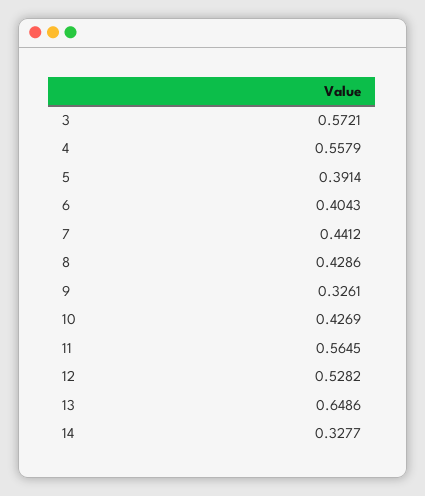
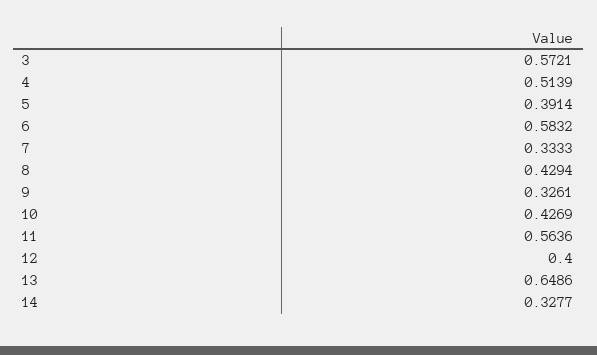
4: 0.5579 -> 0.5139
6: 0.4043 -> 0.5832
7: 0.4412 -> 0.3333
8: 0.4286 -> 0.4294
11: 0.5645 -> 0.5636
12: 0.5282 -> 0.4

